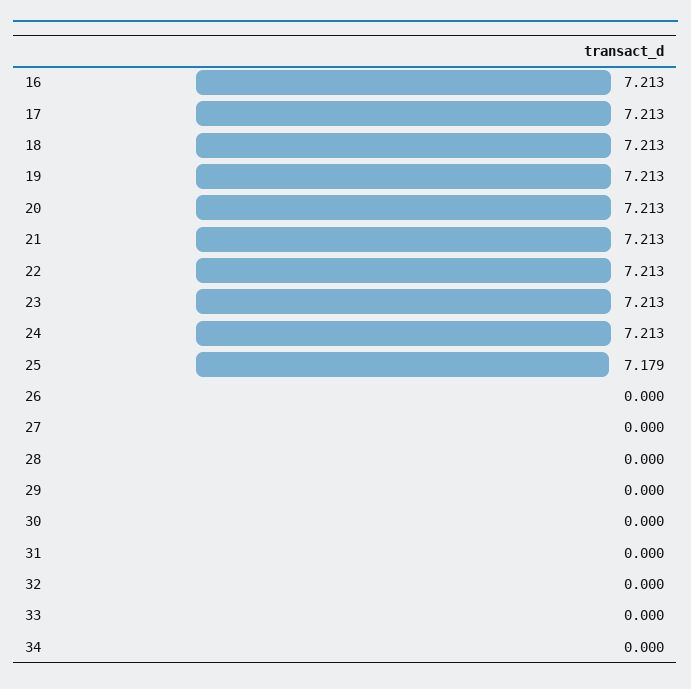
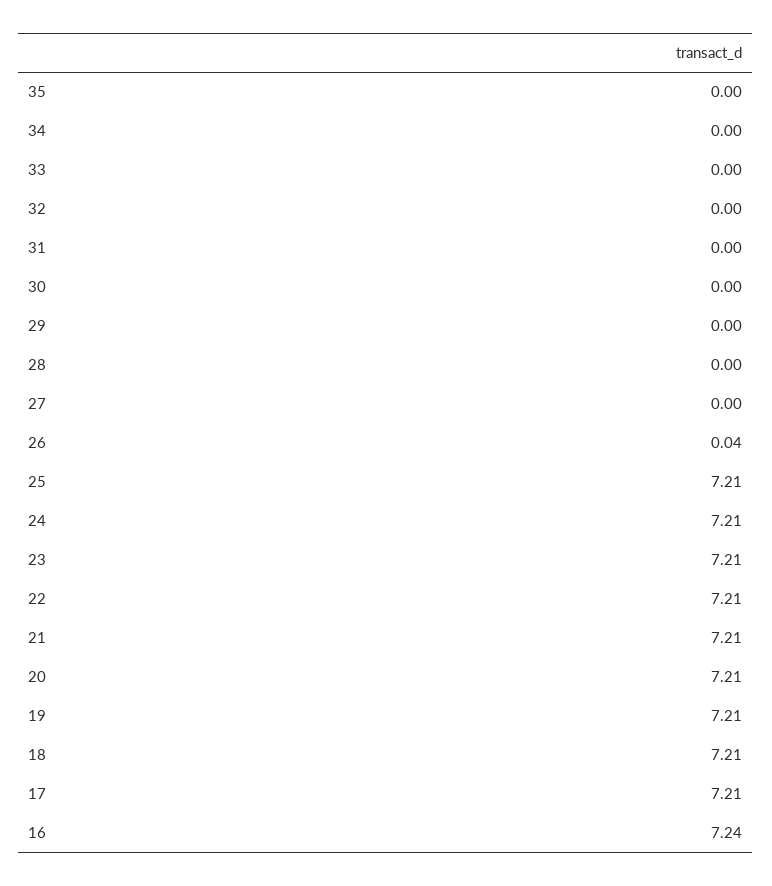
16: 7.213 -> 7.24
25: 7.179 -> 7.21
26: 0 -> 0.04
35: none -> 0

